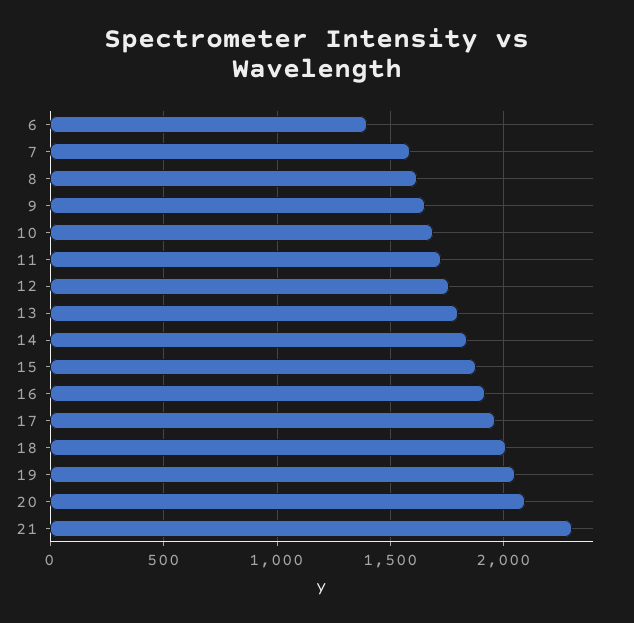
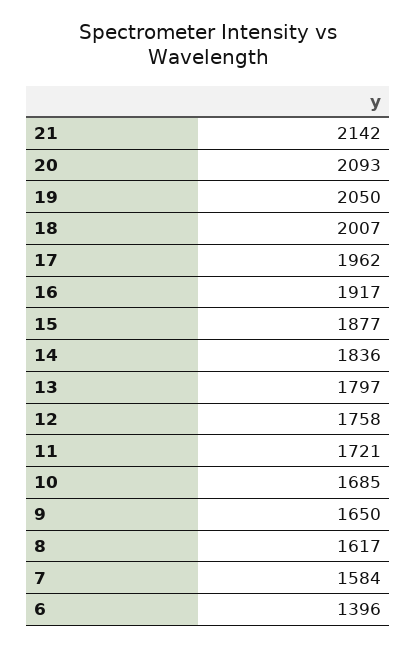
21: 2300 -> 2142

